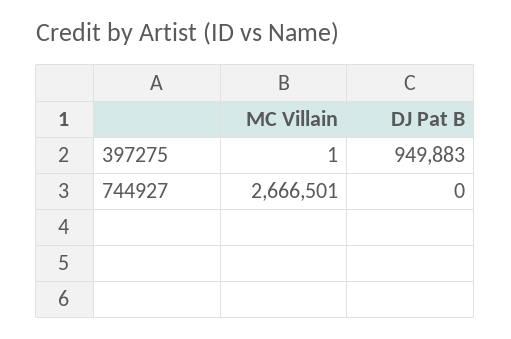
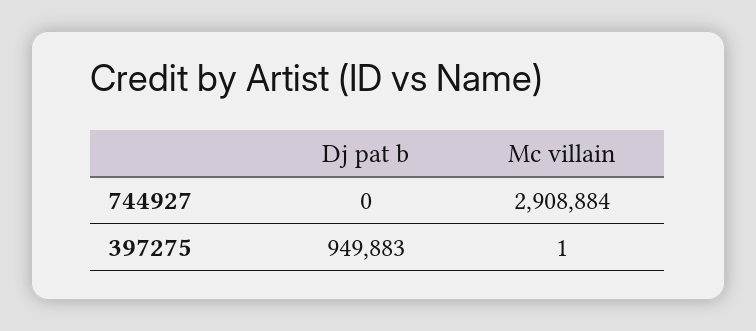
MC Villain, 744927: 2666501 -> 2908884

